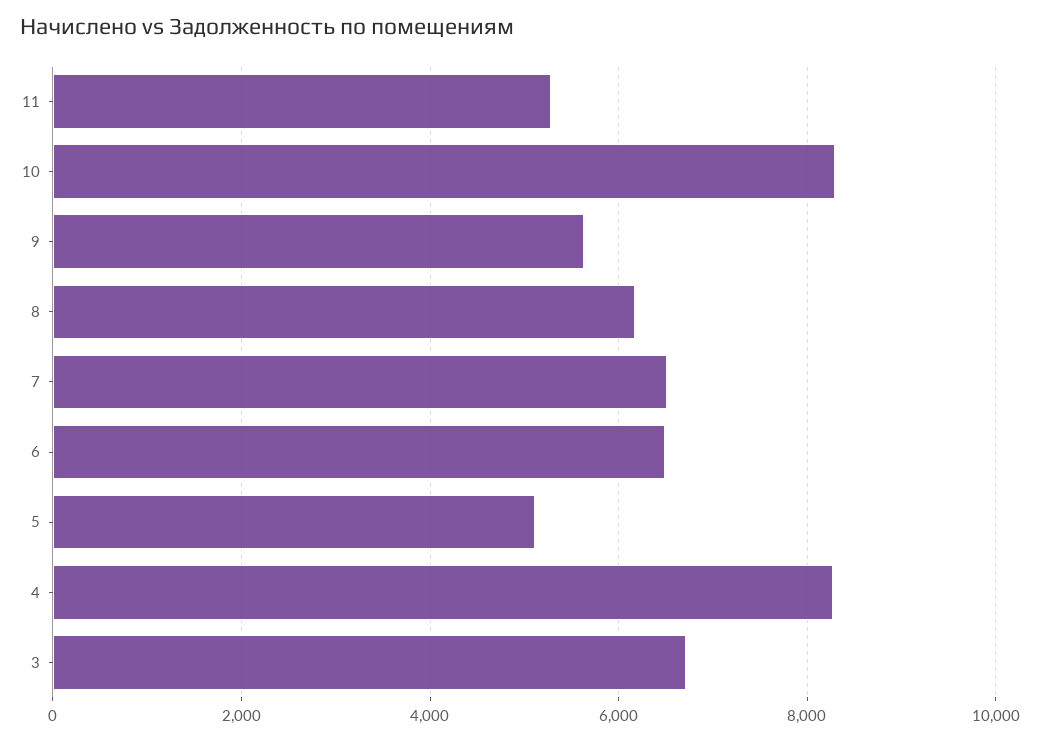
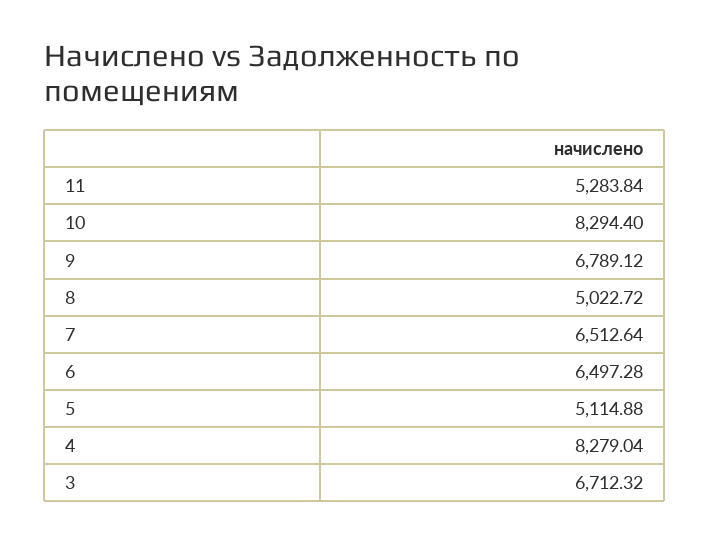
9: 5600 -> 6789.12
8: 6200 -> 5022.72

